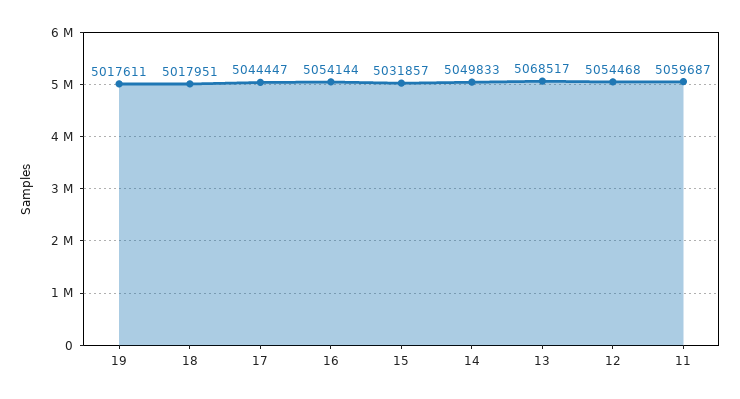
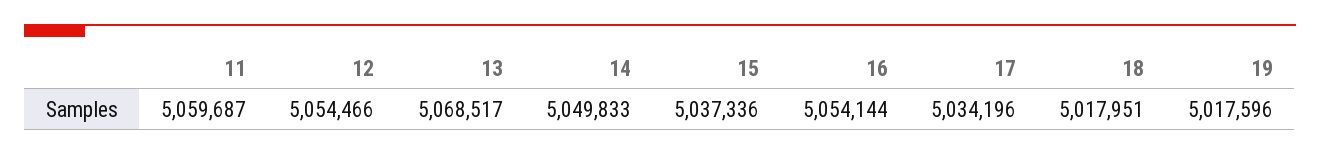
19: 5017611 -> 5017596
17: 5044447 -> 5034196
15: 5031857 -> 5037336
12: 5054468 -> 5054466

